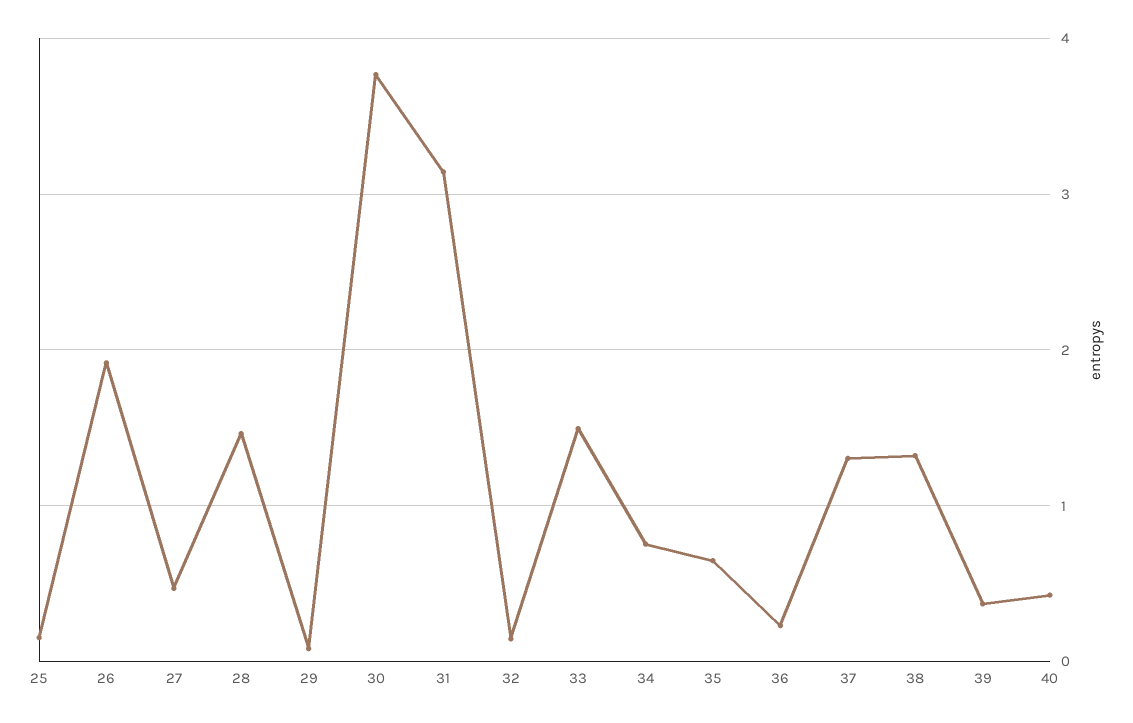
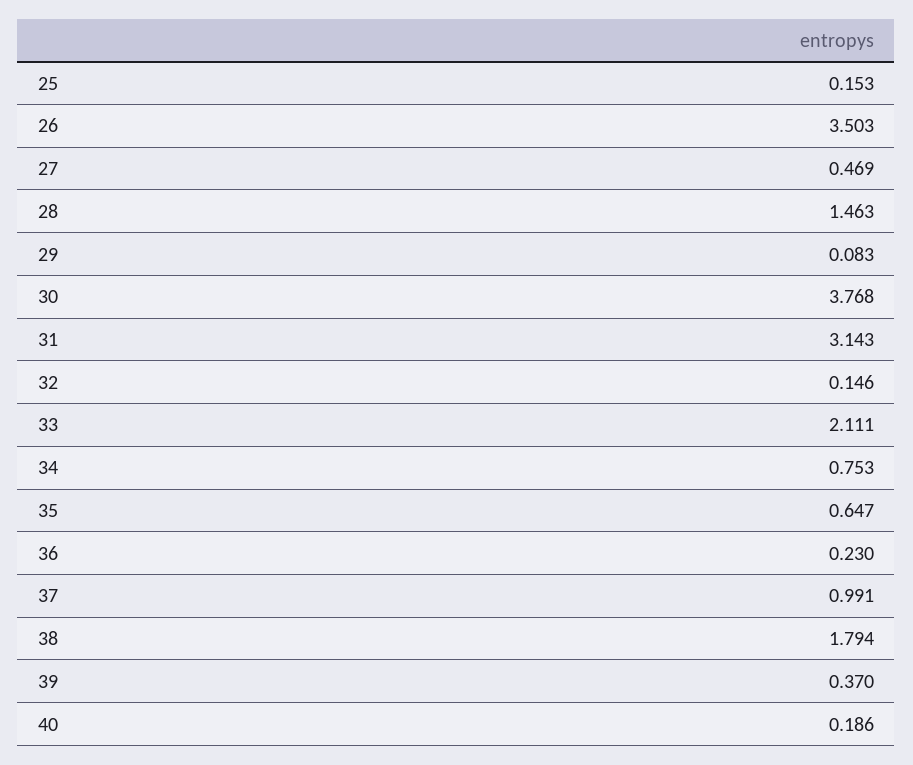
26: 1.9 -> 3.503
33: 1.5 -> 2.111
37: 1.3 -> 0.991
38: 1.3 -> 1.794
40: 0.4 -> 0.186

